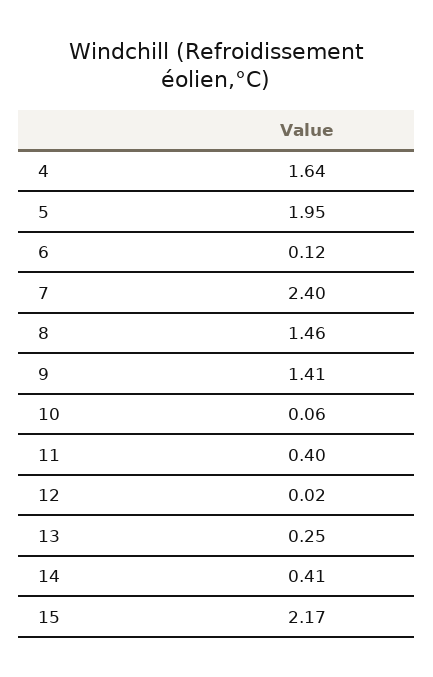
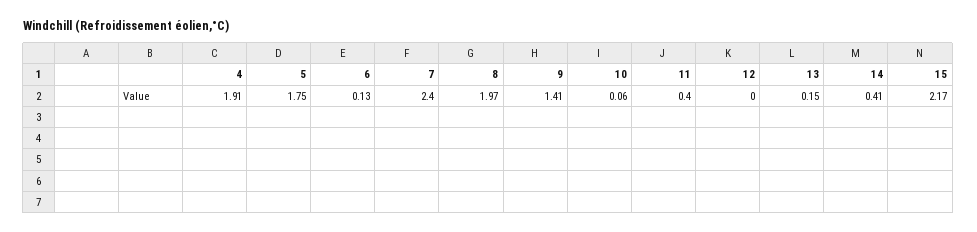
4: 1.64 -> 1.91
5: 1.95 -> 1.75
6: 0.12 -> 0.13
8: 1.46 -> 1.97
12: 0.02 -> 0
13: 0.25 -> 0.15

